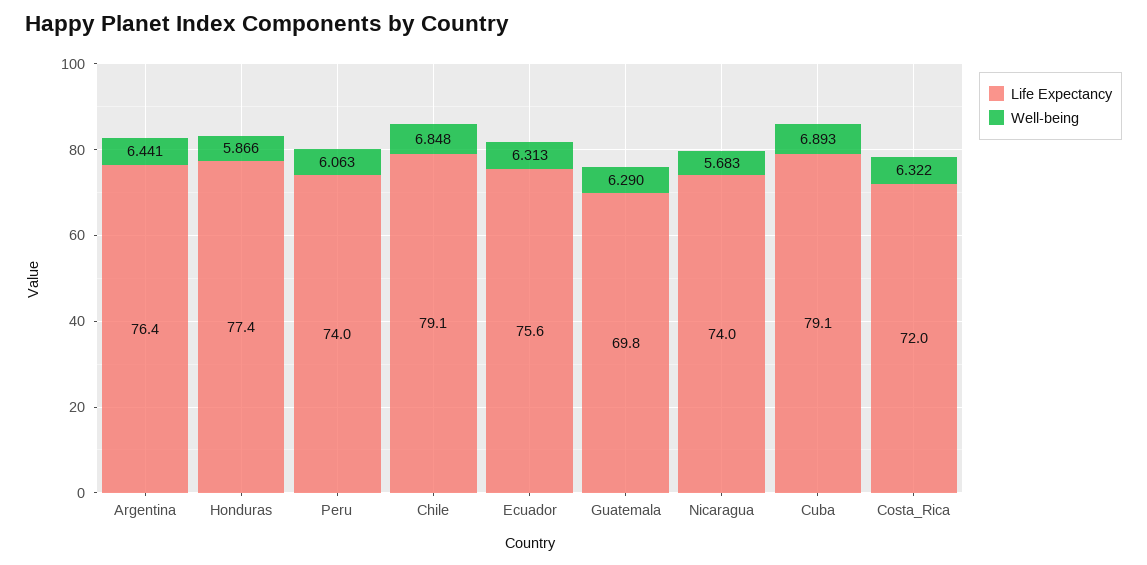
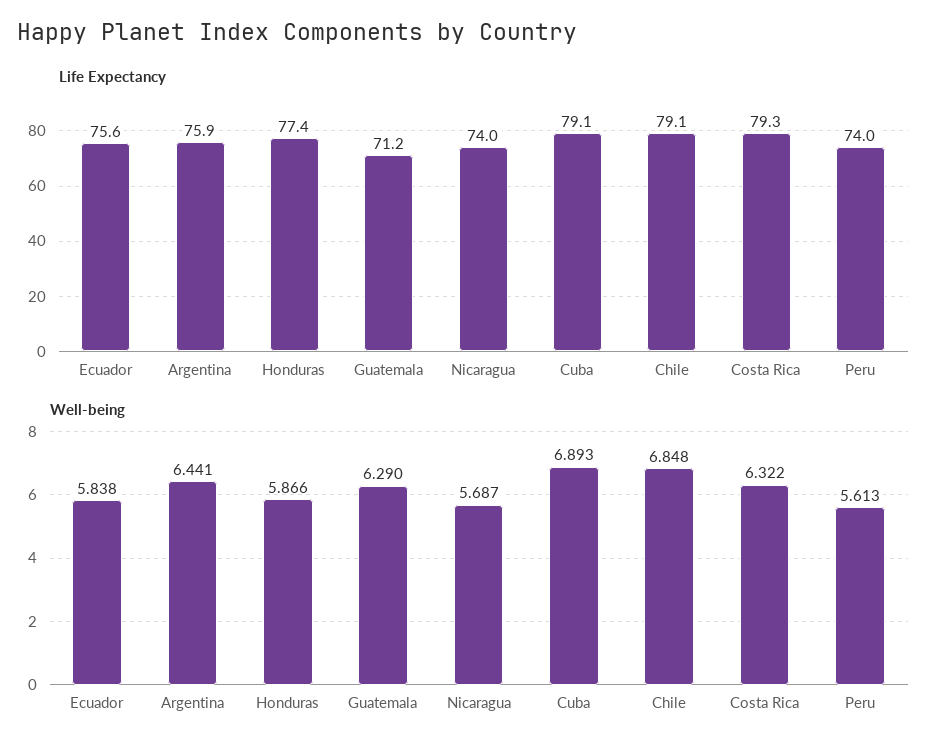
Life Expectancy, Argentina: 76.4 -> 75.9
Well-being, Peru: 6.063 -> 5.613
Well-being, Ecuador: 6.313 -> 5.838
Life Expectancy, Guatemala: 69.8 -> 71.2
Well-being, Nicaragua: 5.683 -> 5.687
Life Expectancy, Costa_Rica: 72 -> 79.3

